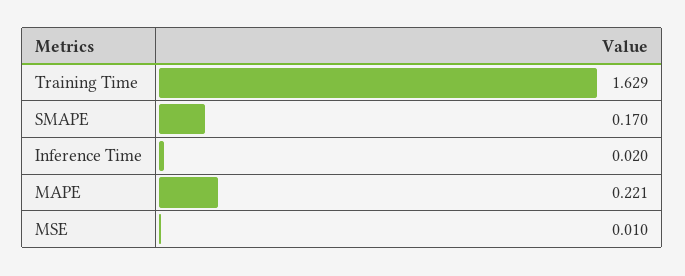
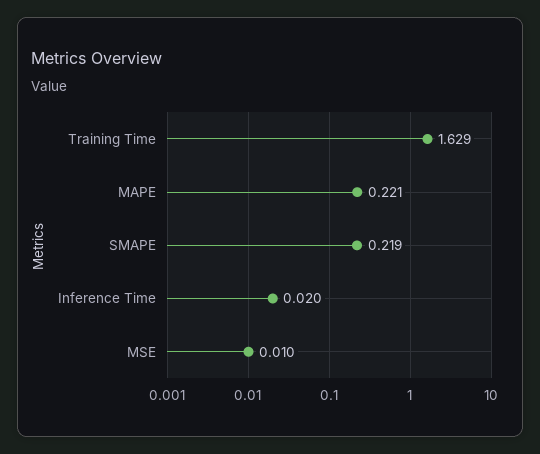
SMAPE: 0.17 -> 0.219

